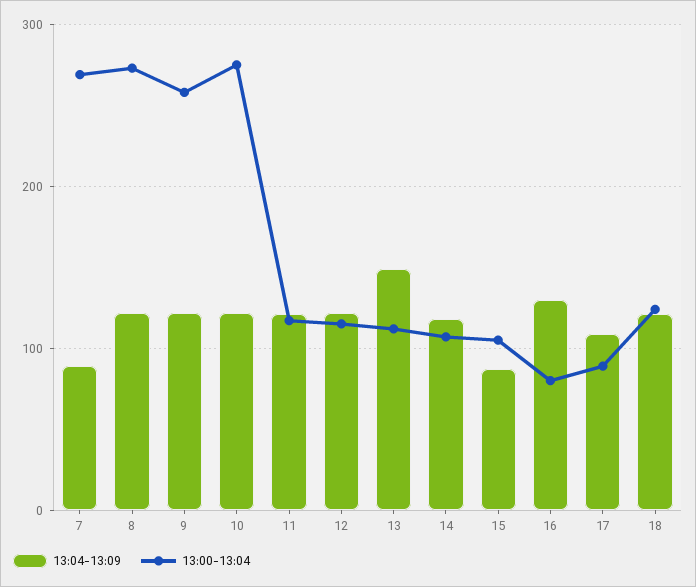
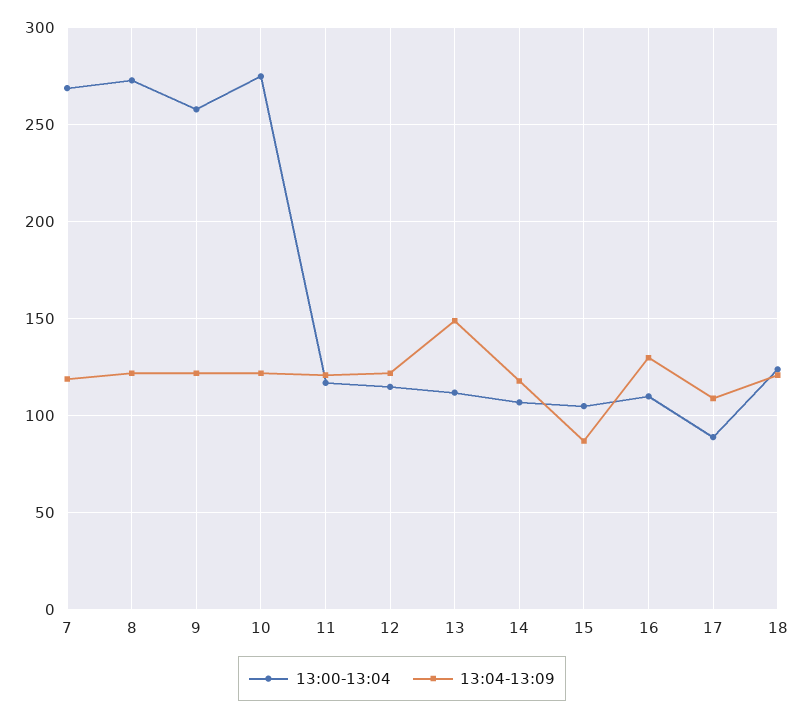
13:04-13:09, 7: 90 -> 120
13:00-13:04, 16: 80 -> 110

